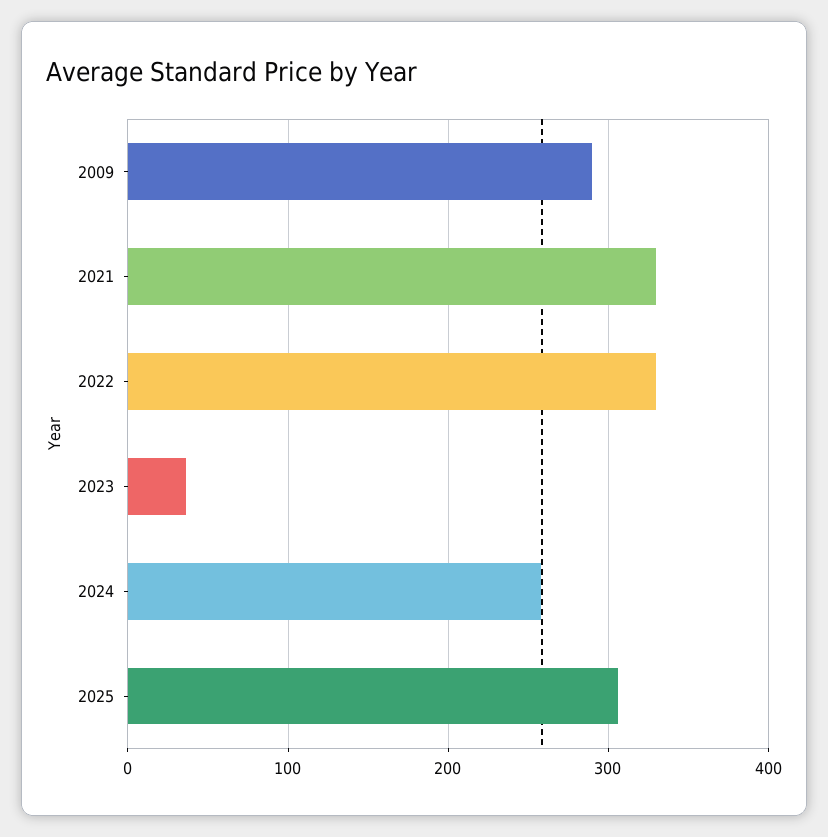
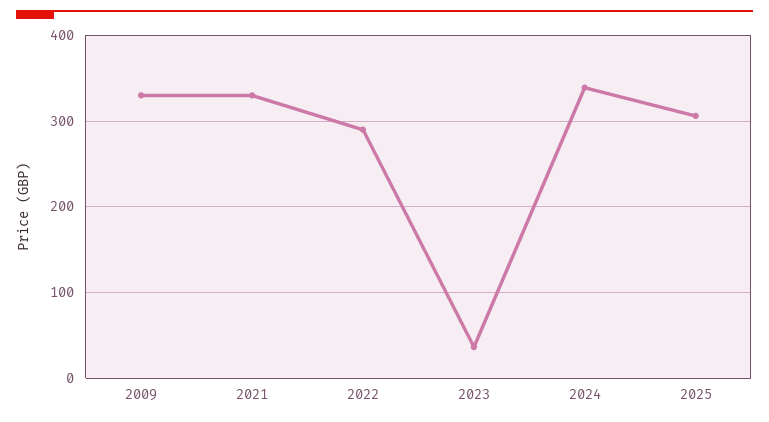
2009: 290 -> 330
2022: 330 -> 290
2024: 260 -> 340

